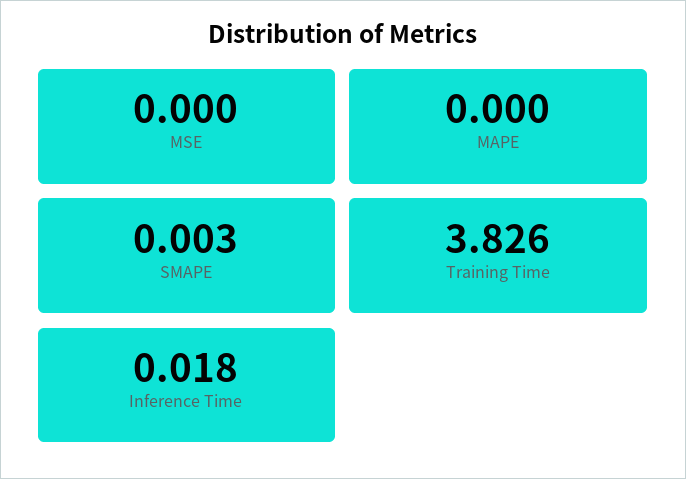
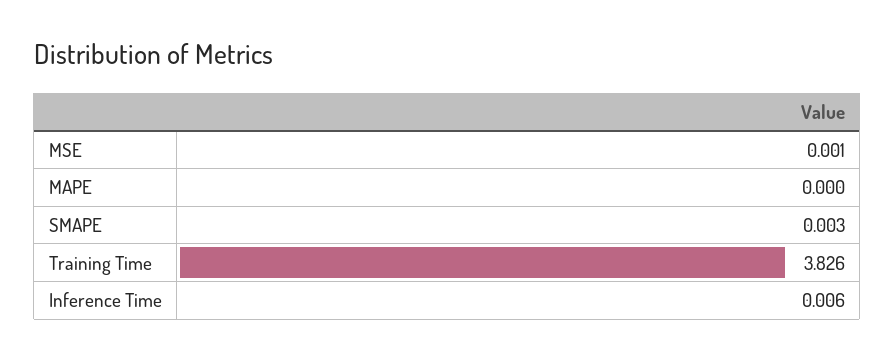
MSE: 0 -> 0.001
Inference Time: 0.018 -> 0.006

